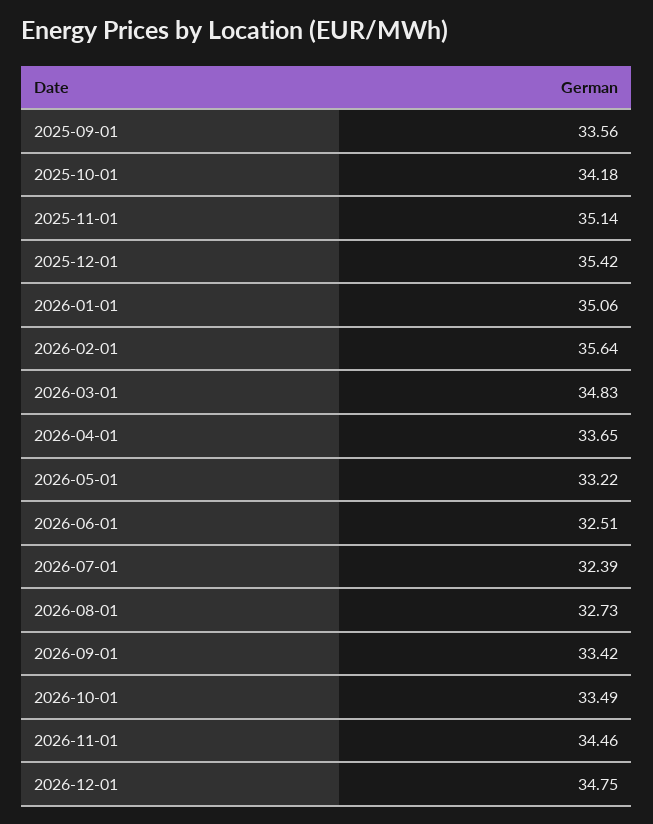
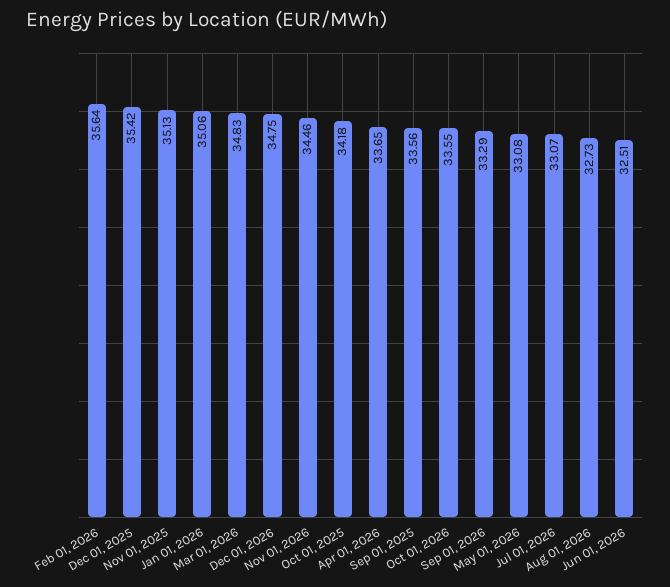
2025-11-01: 35.14 -> 35.13
2026-05-01: 33.22 -> 33.08
2026-07-01: 32.39 -> 33.07
2026-09-01: 33.42 -> 33.29
2026-10-01: 33.49 -> 33.55

